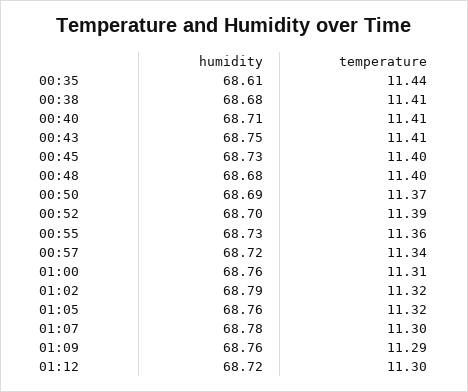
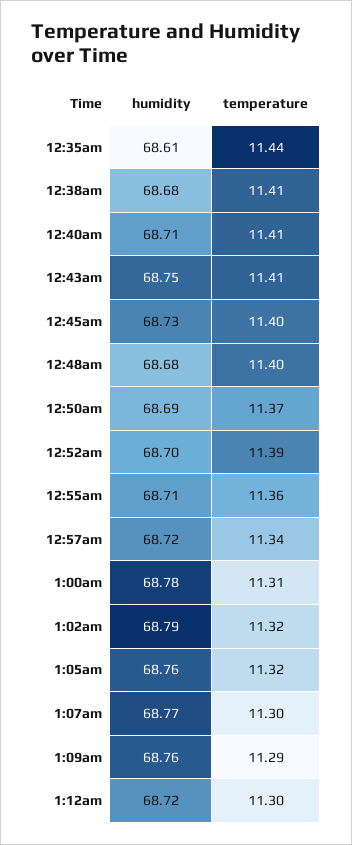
humidity, 00:55: 68.73 -> 68.71
humidity, 01:00: 68.76 -> 68.78
humidity, 01:07: 68.78 -> 68.77

